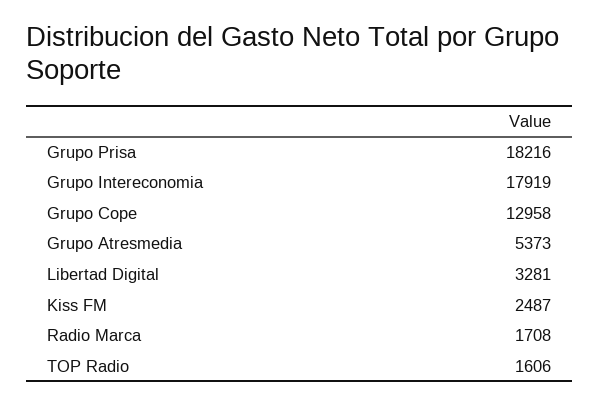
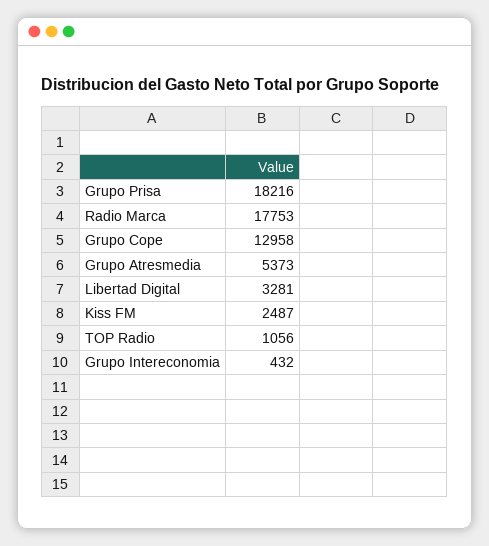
Grupo Intereconomia: 17919 -> 432
Radio Marca: 1708 -> 17753
TOP Radio: 1606 -> 1056

